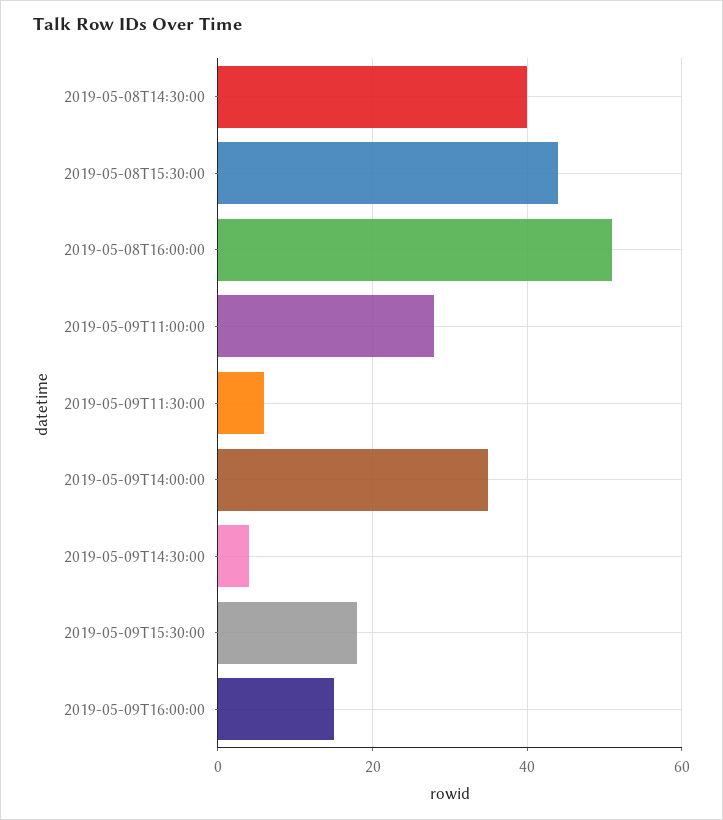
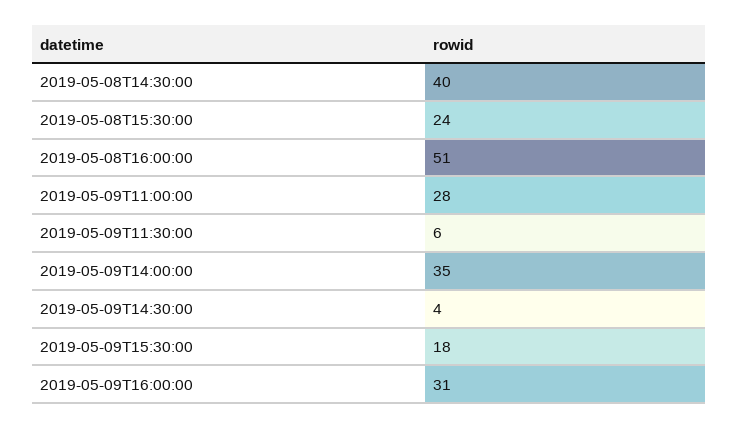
2019-05-08T15:30:00: 45 -> 24
2019-05-09T16:00:00: 15 -> 31

